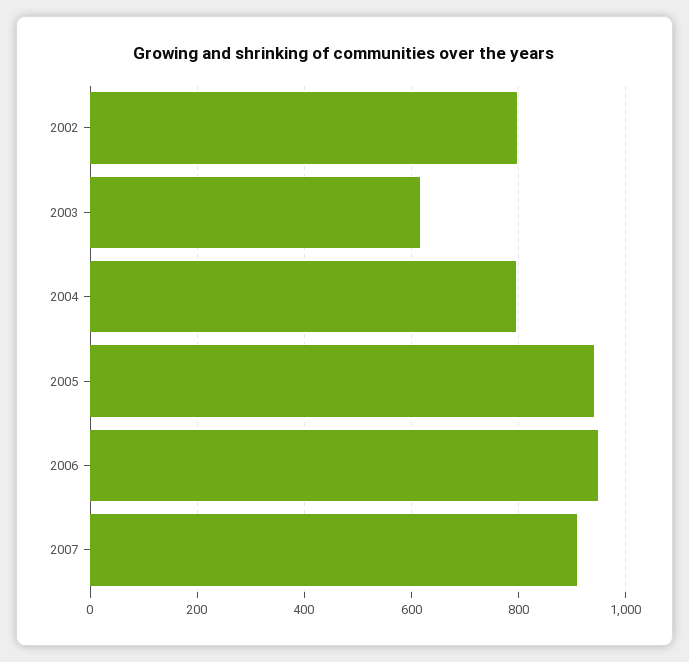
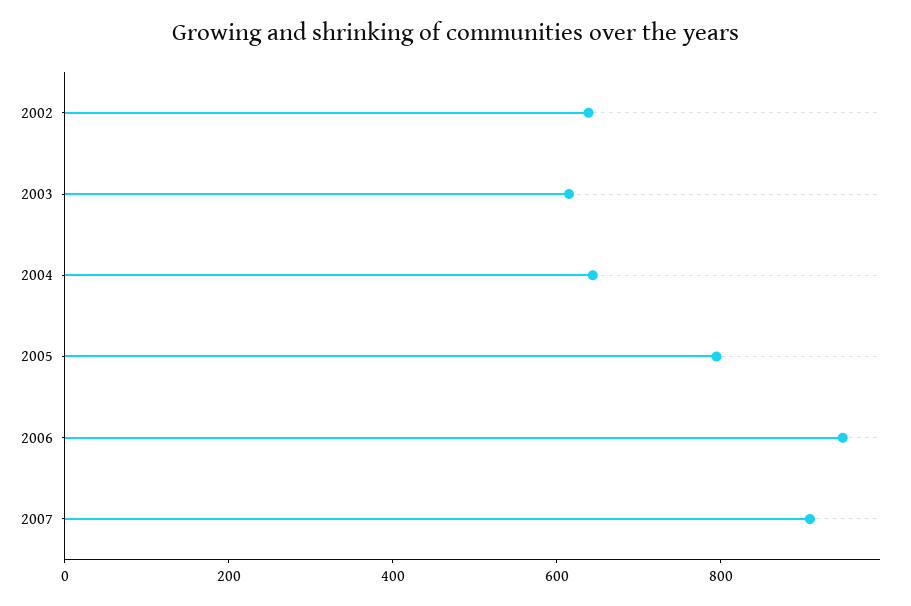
2002: 800 -> 650
2004: 800 -> 650
2005: 940 -> 800

